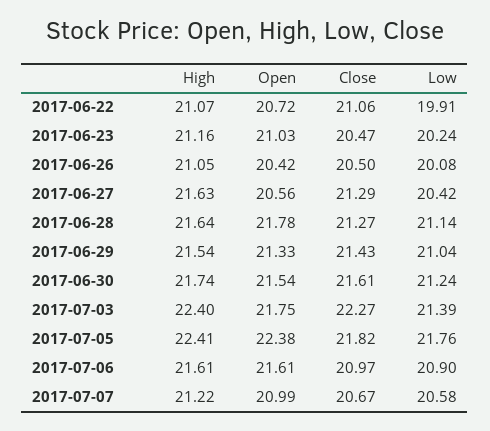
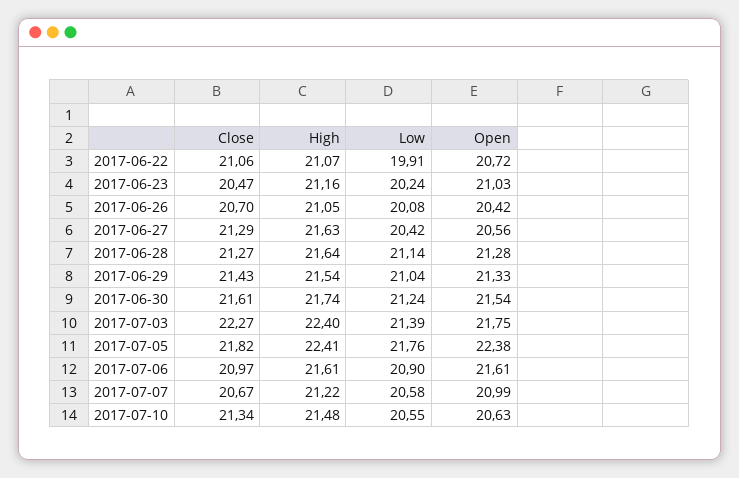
Close, 2017-06-26: 20.5 -> 20.7
Open, 2017-06-28: 21.78 -> 21.28
Close, 2017-07-10: none -> 21.34
High, 2017-07-10: none -> 21.48
Low, 2017-07-10: none -> 20.55
Open, 2017-07-10: none -> 20.63

